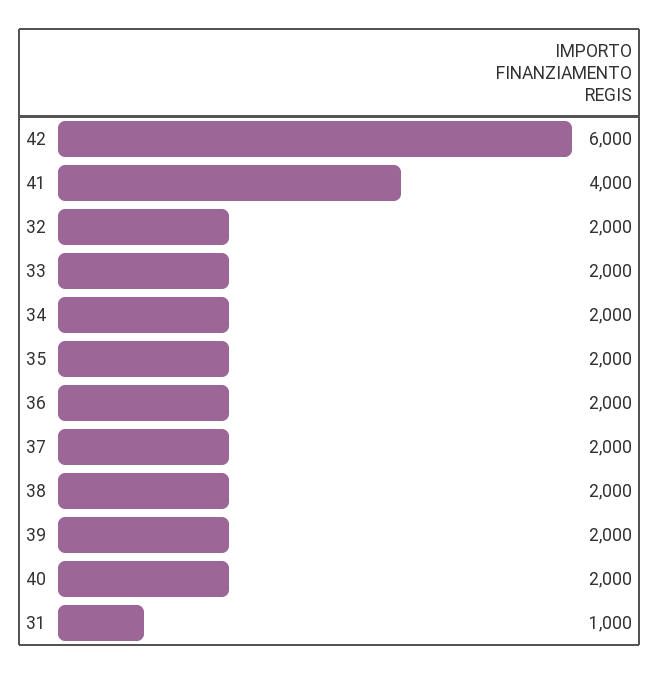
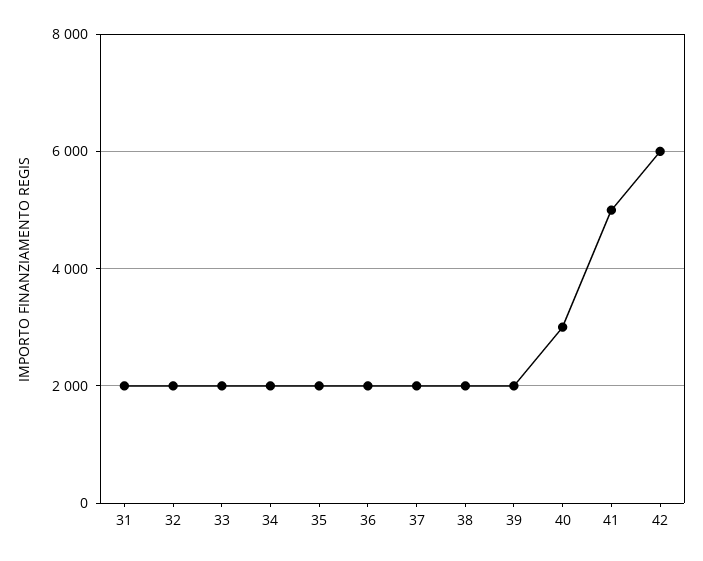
41: 4000 -> 5000
40: 2000 -> 3000
31: 1000 -> 2000

